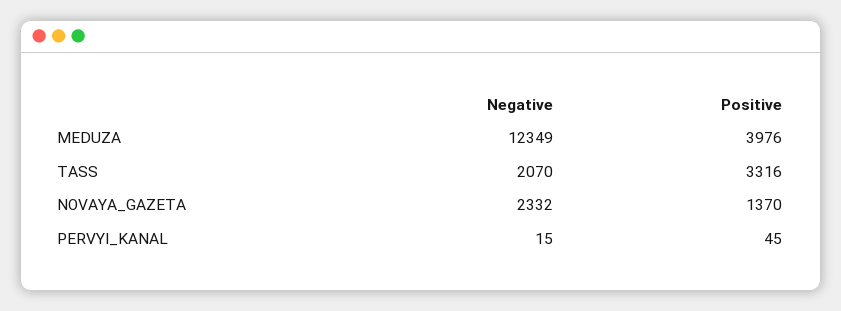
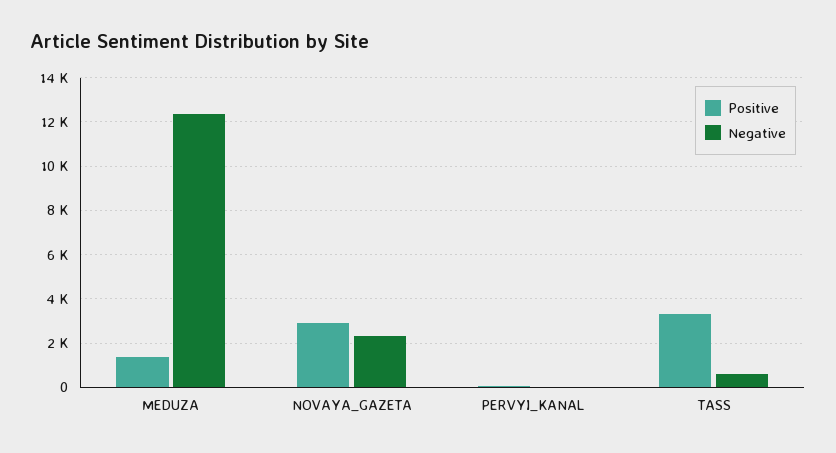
Positive, MEDUZA: 3976 -> 1500
Negative, TASS: 2070 -> 500
Positive, NOVAYA_GAZETA: 1370 -> 3000

